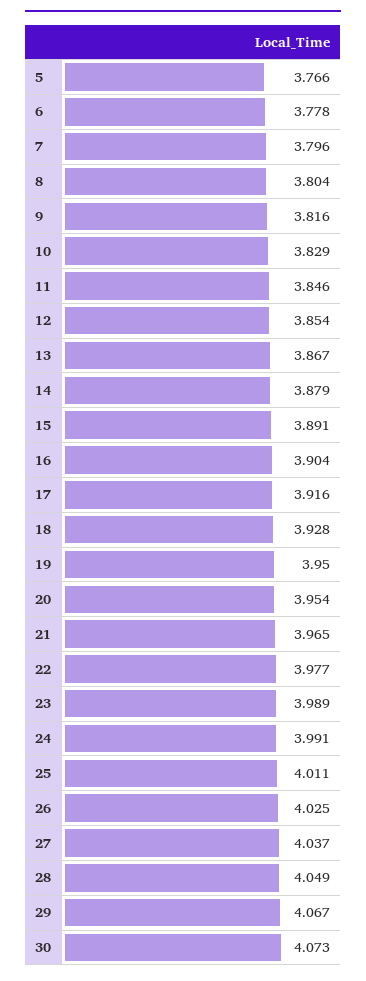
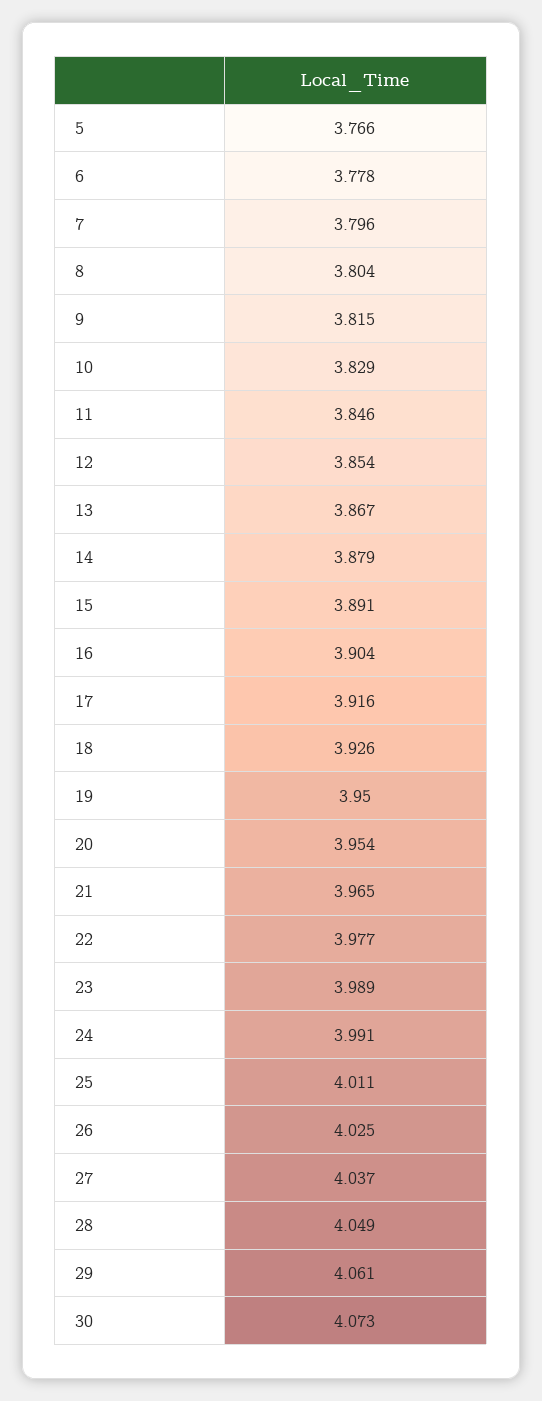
9: 3.816 -> 3.815
18: 3.928 -> 3.926
29: 4.067 -> 4.061

